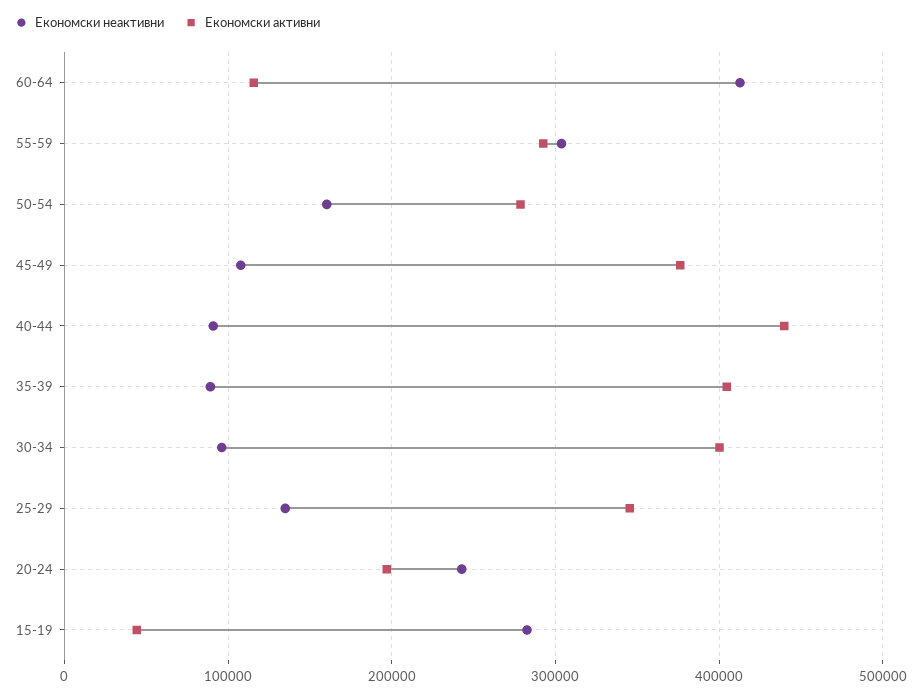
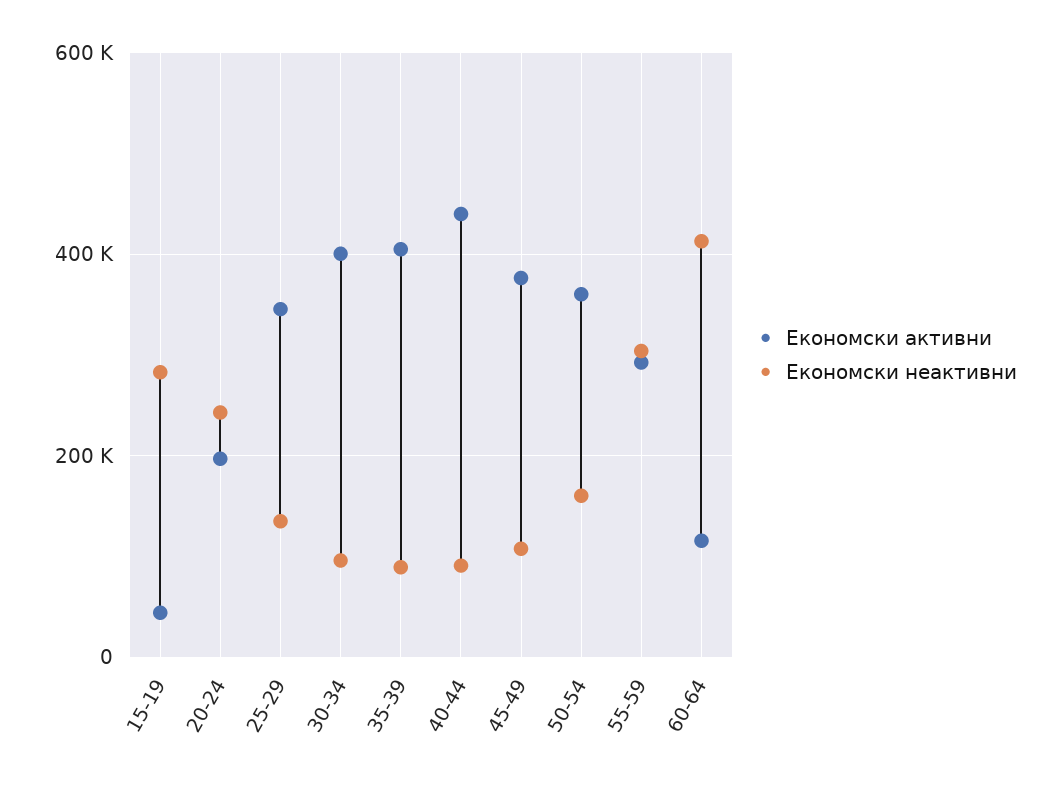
Економски активни, 50-54: 280000 -> 360000

